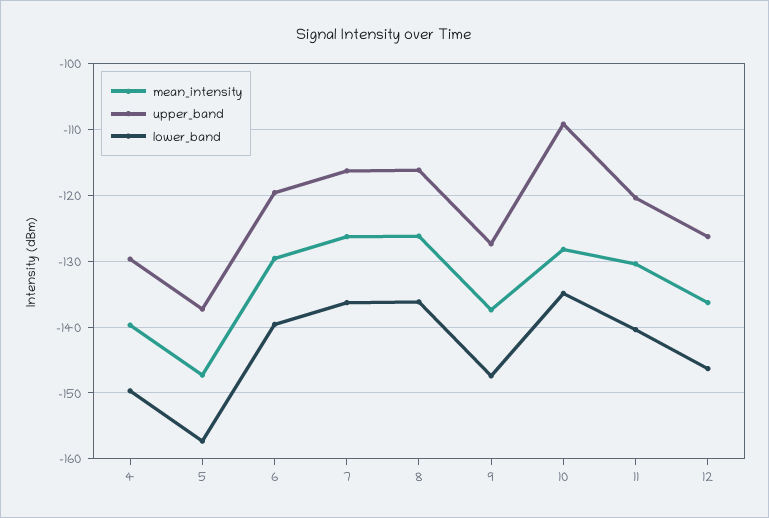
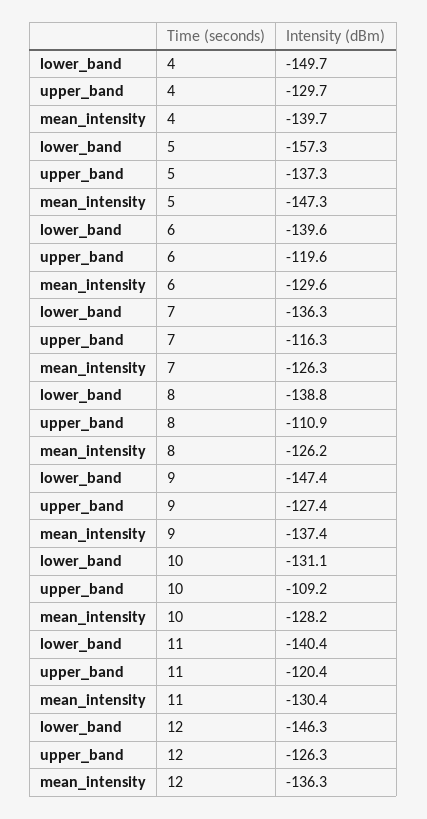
upper_band, 8: -116 -> -110.9
lower_band, 8: -136 -> -138.8
lower_band, 10: -135 -> -131.1

